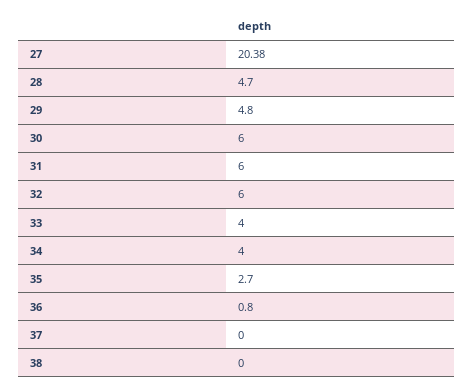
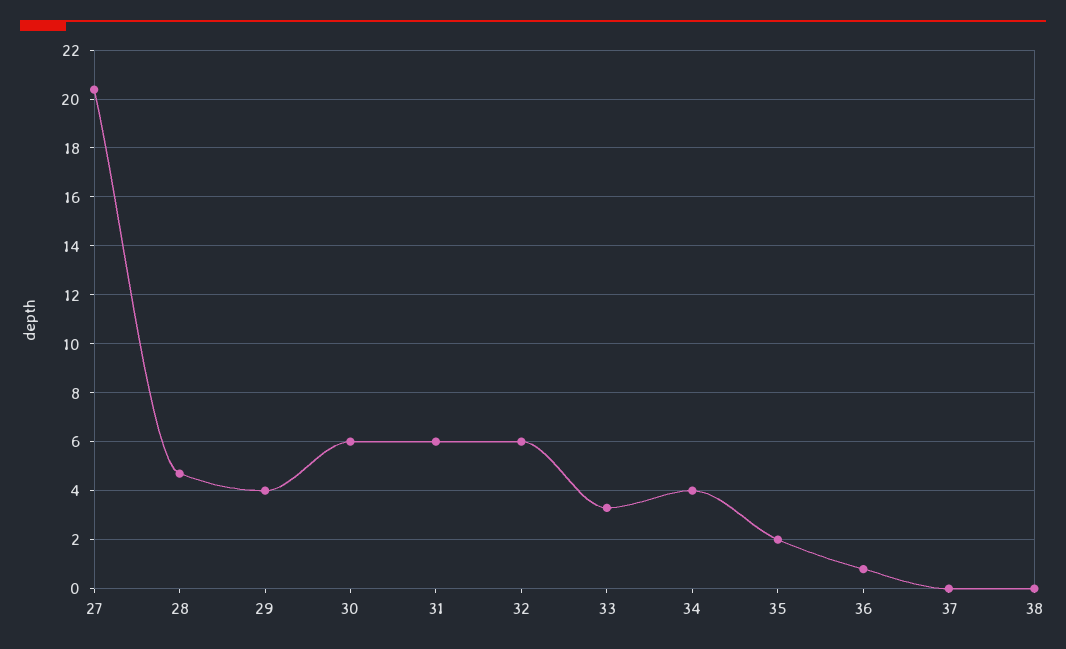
29: 4.8 -> 4
33: 4 -> 3.25
35: 2.7 -> 2

